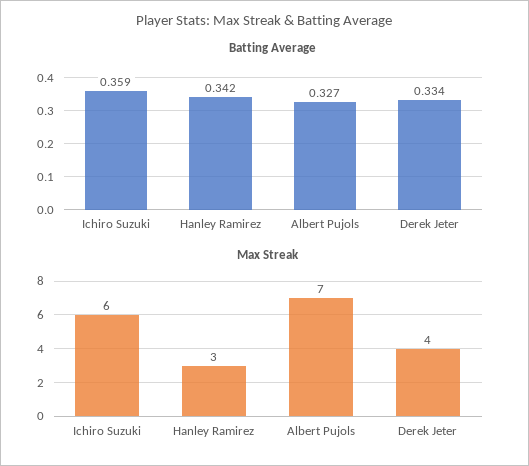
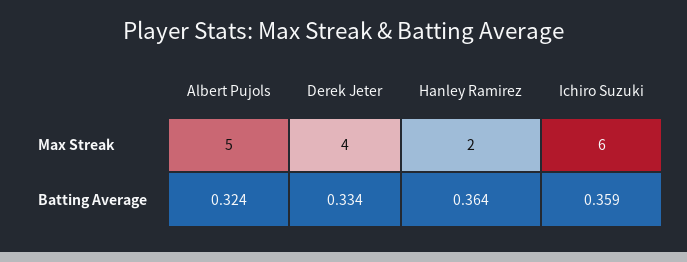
Batting Average, Hanley Ramirez: 0.342 -> 0.364
Batting Average, Albert Pujols: 0.327 -> 0.324
Max Streak, Hanley Ramirez: 3 -> 2
Max Streak, Albert Pujols: 7 -> 5

